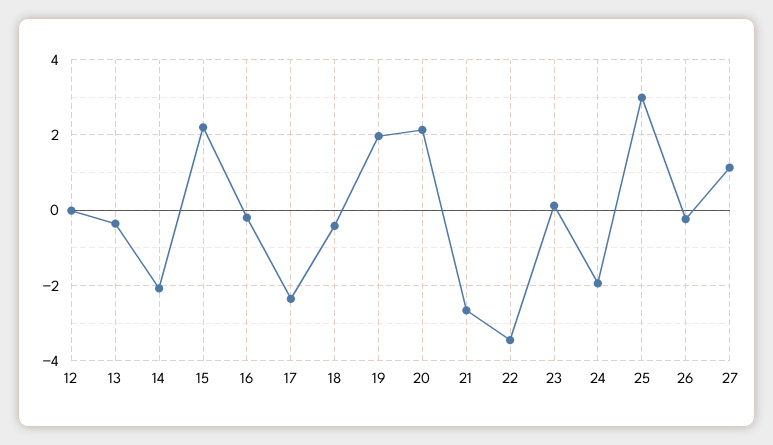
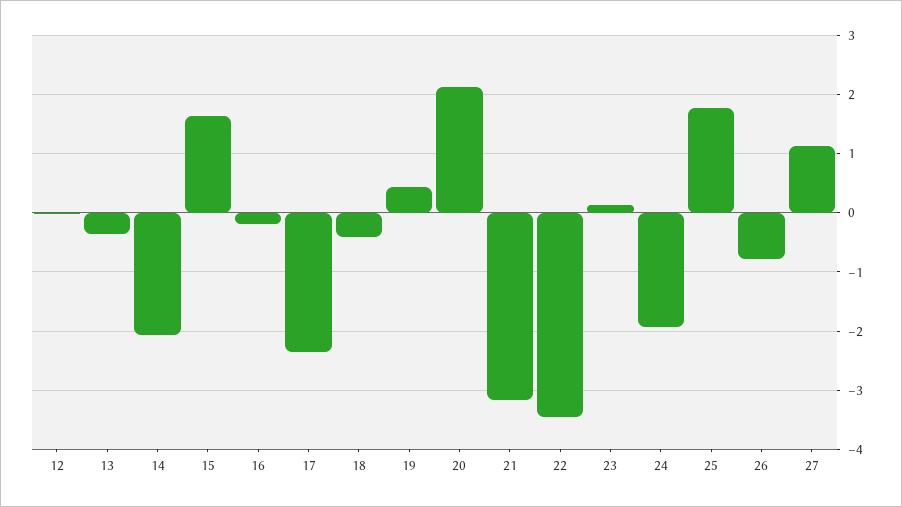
15: 2.2 -> 1.6
19: 2 -> 0.4
21: -2.6 -> -3.2
25: 3 -> 1.8
26: -0.2 -> -0.8

